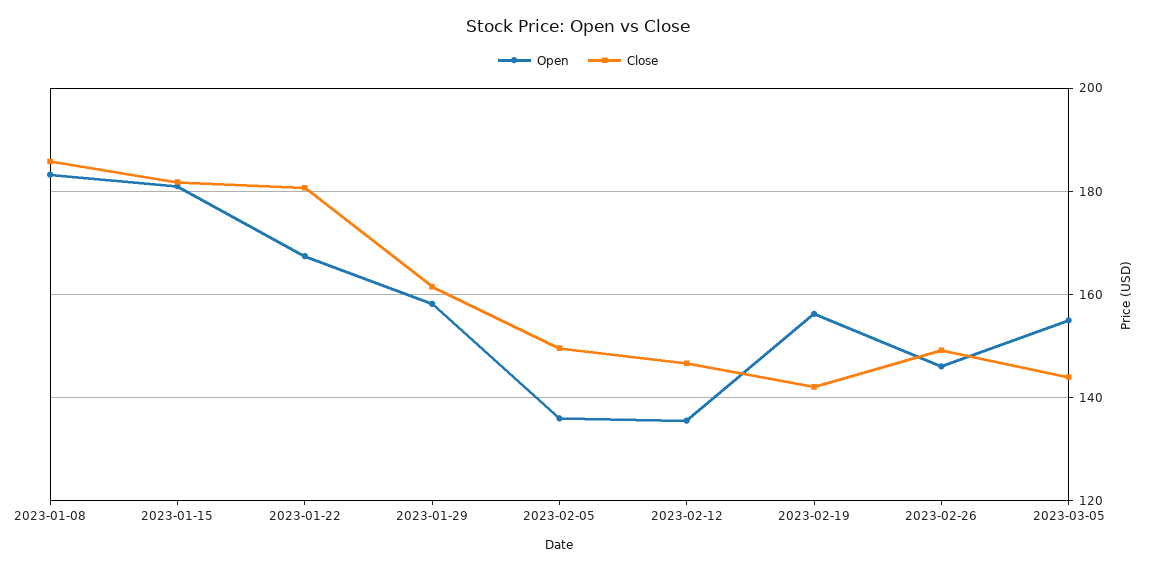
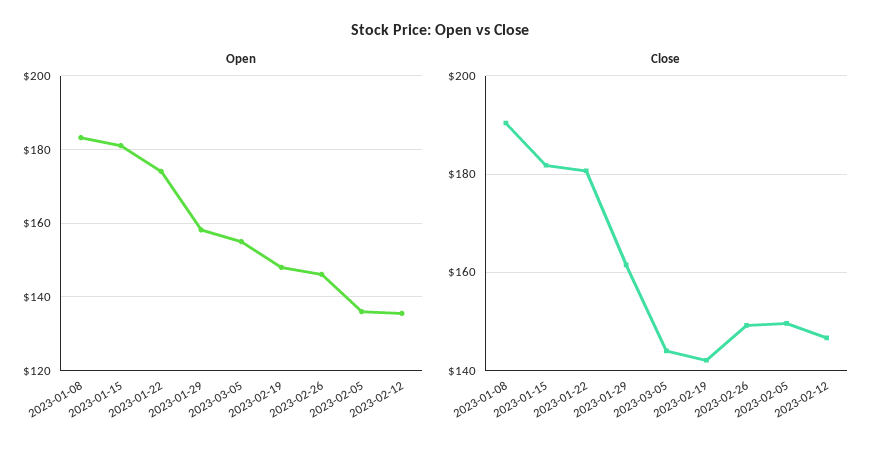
Close, 2023-01-08: 186 -> 190
Open, 2023-01-22: 168 -> 174
Open, 2023-02-19: 156 -> 148

